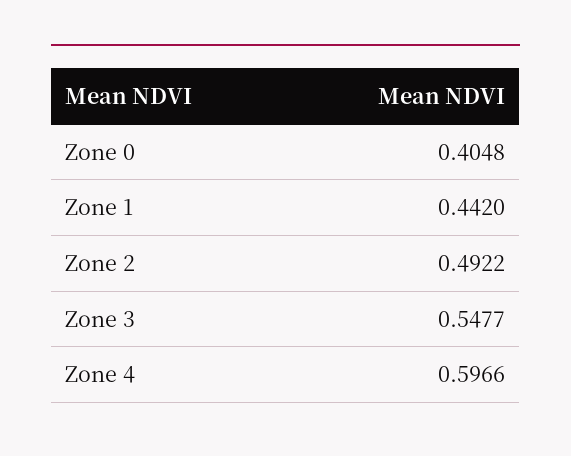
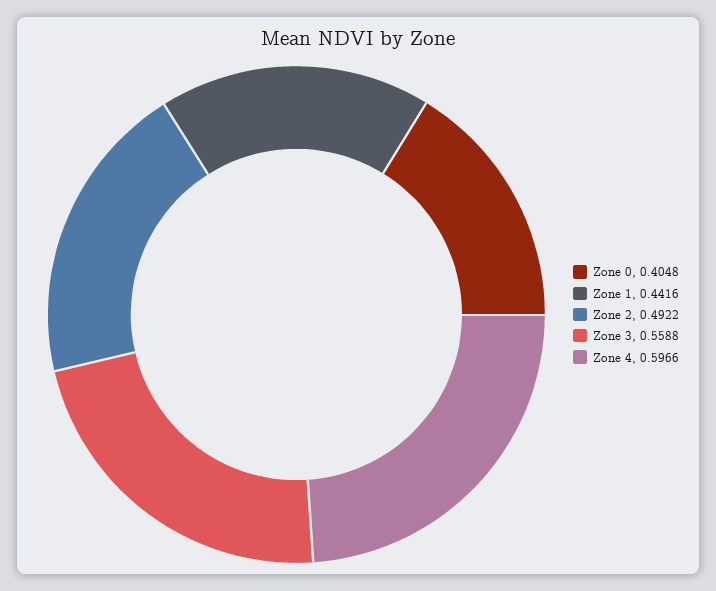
Zone 1: 0.442 -> 0.4416
Zone 3: 0.5477 -> 0.5588

